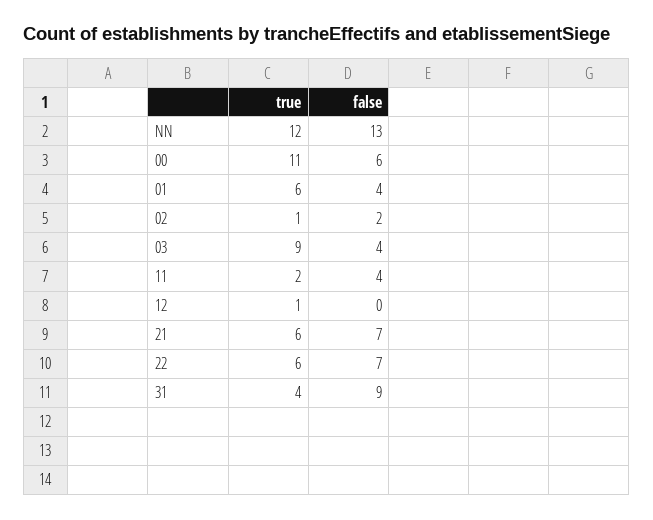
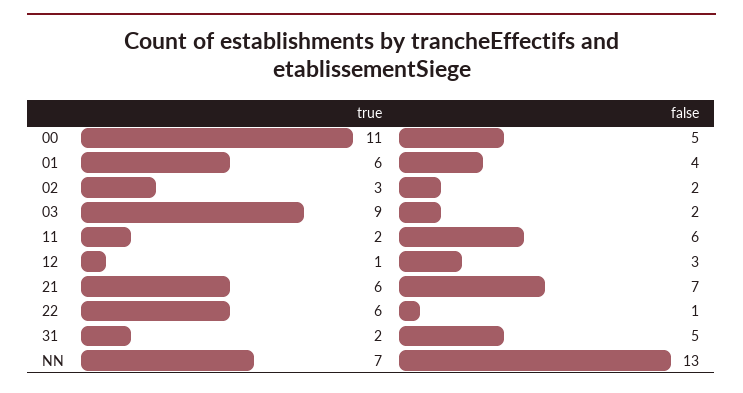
true, NN: 12 -> 7
false, 00: 6 -> 5
true, 02: 1 -> 3
false, 03: 4 -> 2
false, 11: 4 -> 6
false, 12: 0 -> 3
false, 22: 7 -> 1
true, 31: 4 -> 2
false, 31: 9 -> 5

